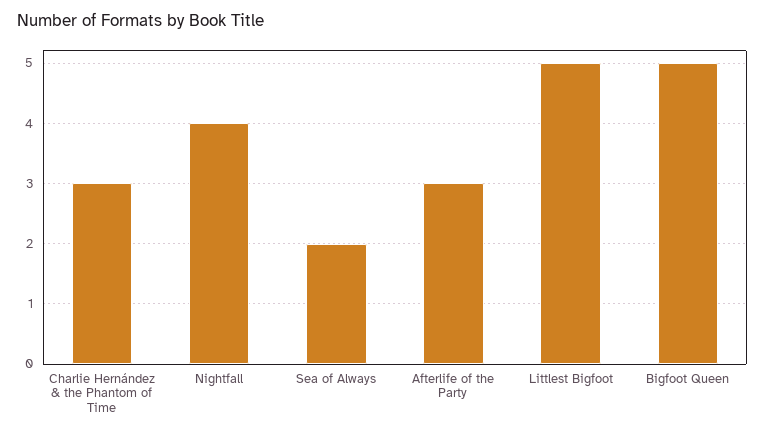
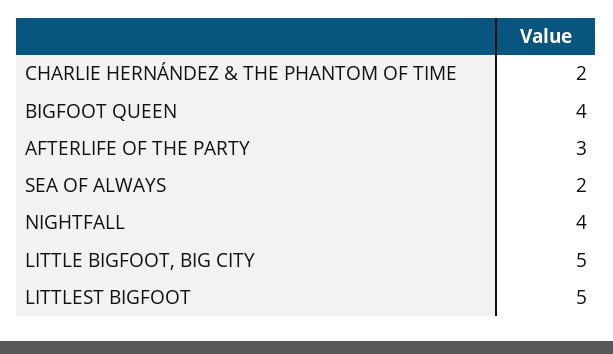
Charlie Hernández & the Phantom of Time: 3 -> 2
Bigfoot Queen: 5 -> 4
LITTLE BIGFOOT, BIG CITY: none -> 5

